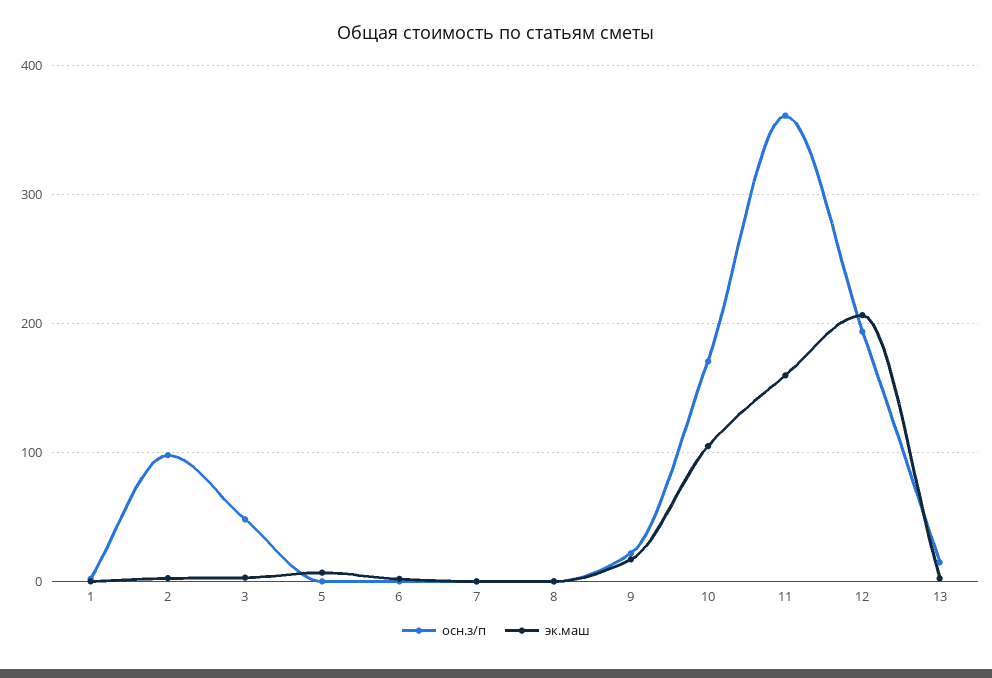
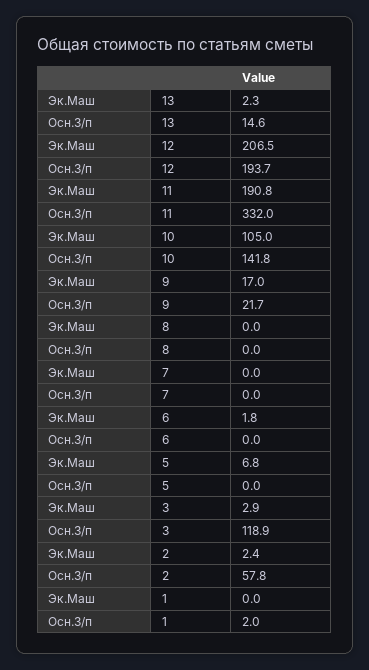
осн.з/п, 2: 100 -> 57.8
осн.з/п, 3: 50 -> 118.9
осн.з/п, 10: 170 -> 141.8
осн.з/п, 11: 360 -> 332
эк.маш, 11: 160 -> 190.8

